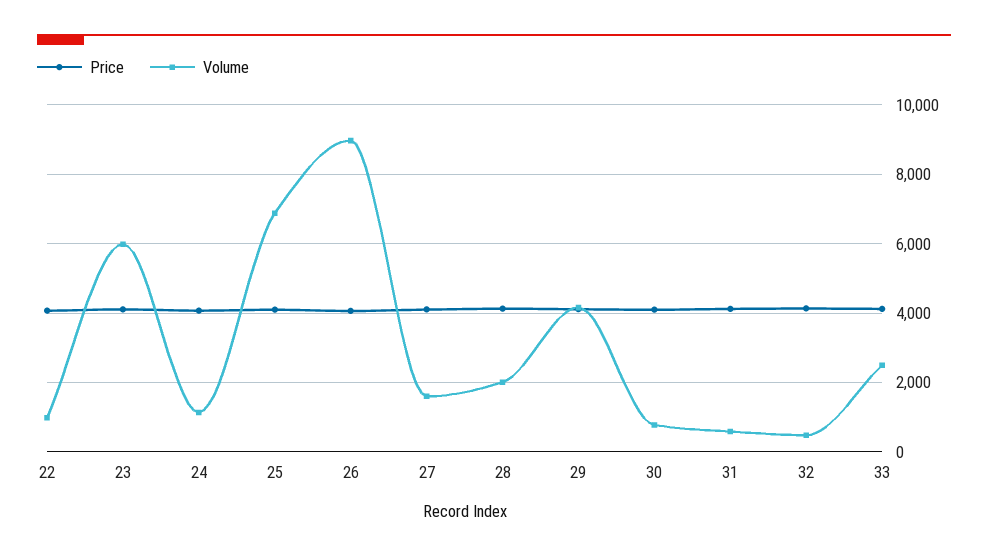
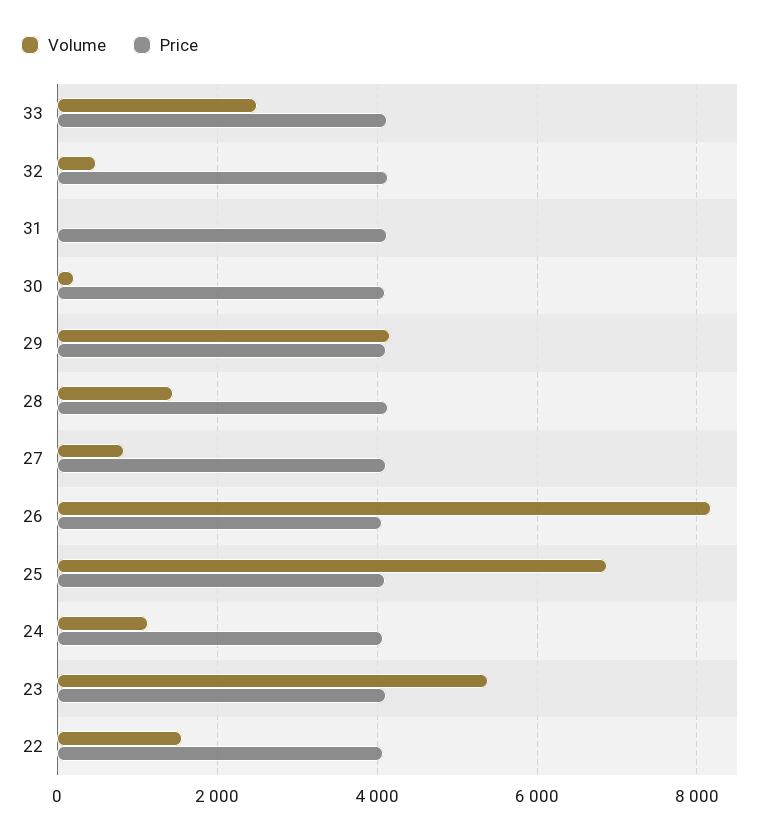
Volume, 22: 1000 -> 1600
Volume, 23: 6000 -> 5400
Volume, 26: 9000 -> 8200
Volume, 27: 1600 -> 800
Volume, 28: 2000 -> 1400
Volume, 30: 800 -> 200
Volume, 31: 600 -> 0

